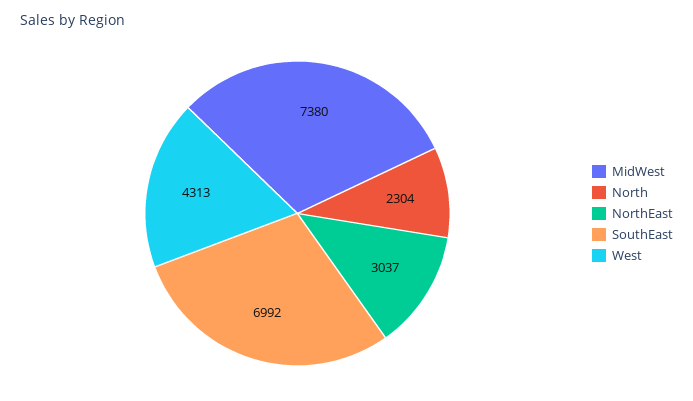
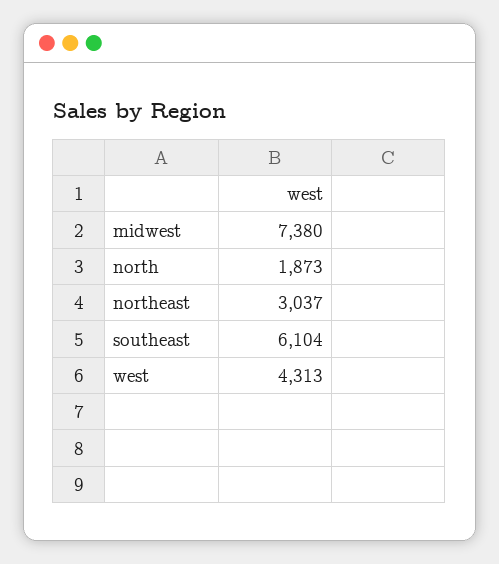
North: 2304 -> 1873
SouthEast: 6992 -> 6104

